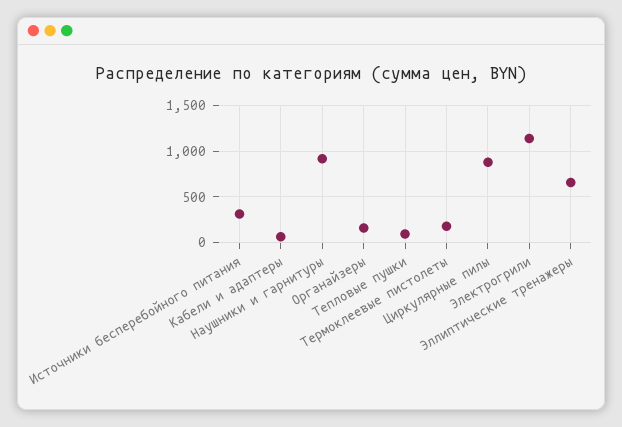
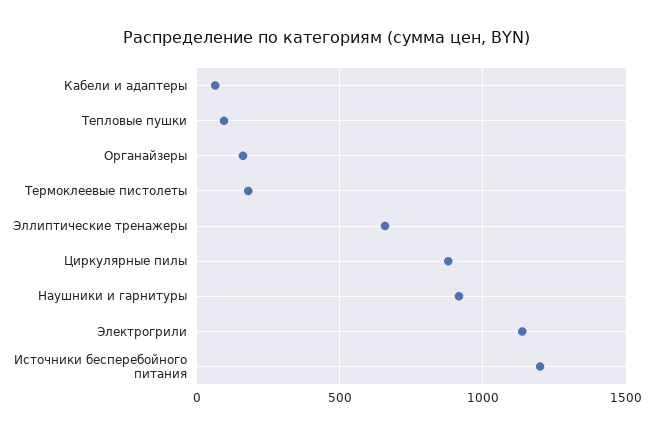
Источники бесперебойного питания: 300 -> 1200

